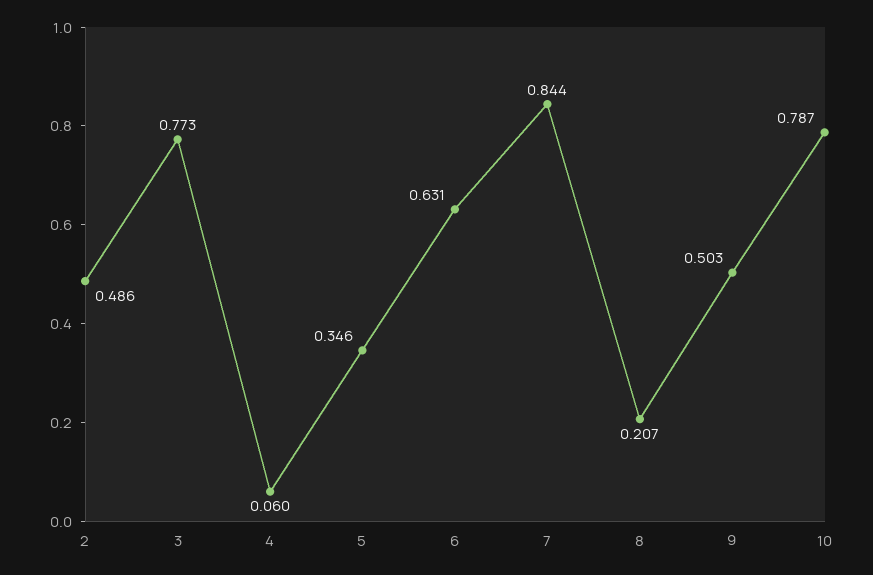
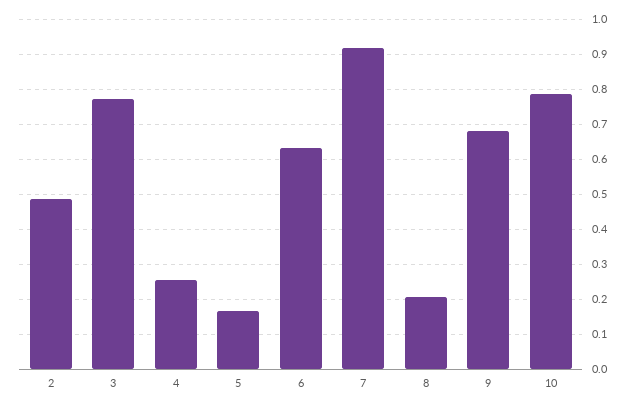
4: 0.06 -> 0.26
5: 0.346 -> 0.16
7: 0.844 -> 0.92
9: 0.503 -> 0.68

